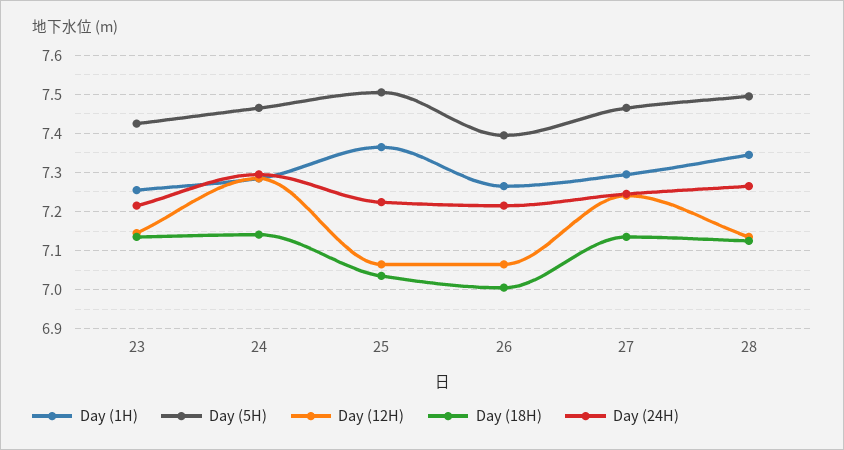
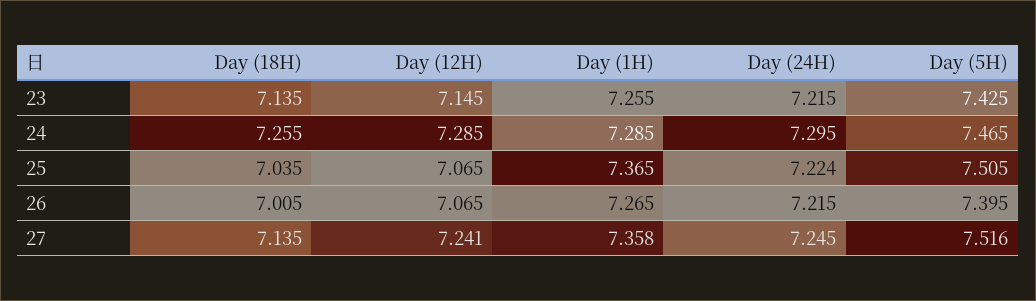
Day (18H), 24: 7.14 -> 7.255
Day (1H), 27: 7.3 -> 7.358
Day (5H), 27: 7.46 -> 7.516
Day (1H), 28: 7.34 -> none
Day (5H), 28: 7.5 -> none
Day (12H), 28: 7.14 -> none
Day (18H), 28: 7.12 -> none
Day (24H), 28: 7.26 -> none

